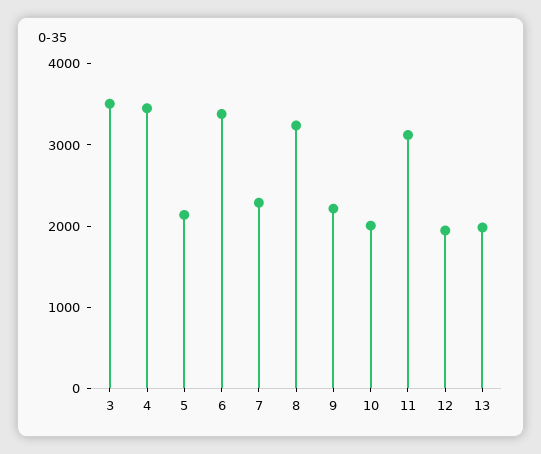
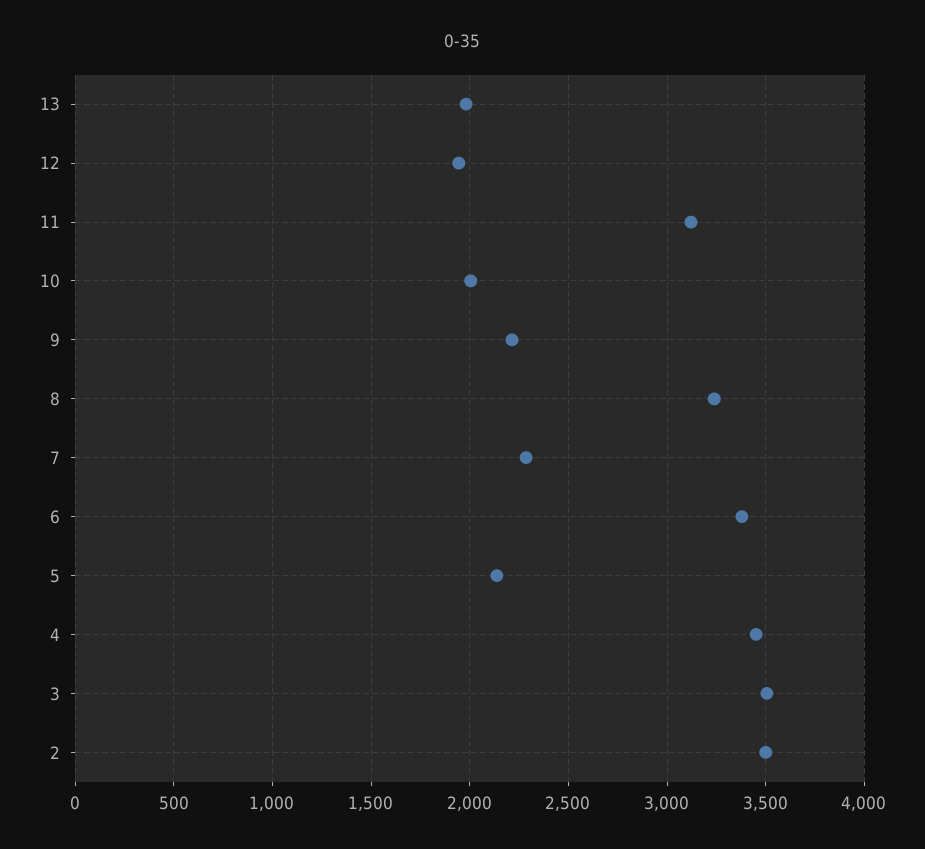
2: none -> 3500

